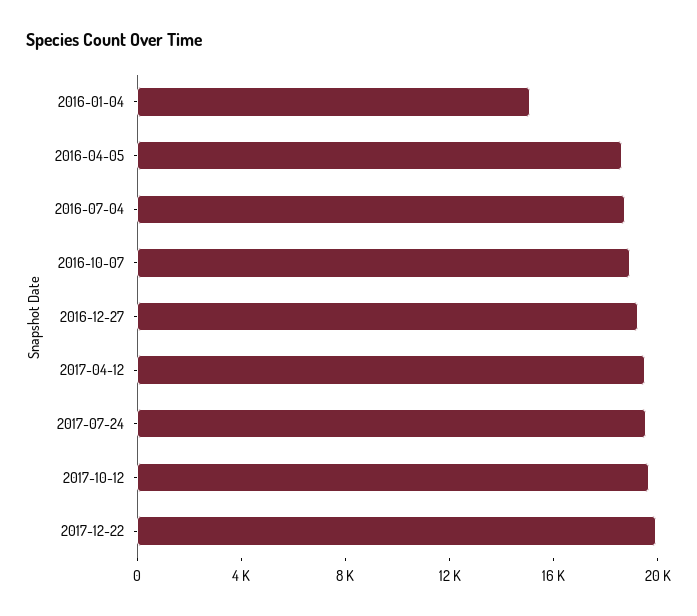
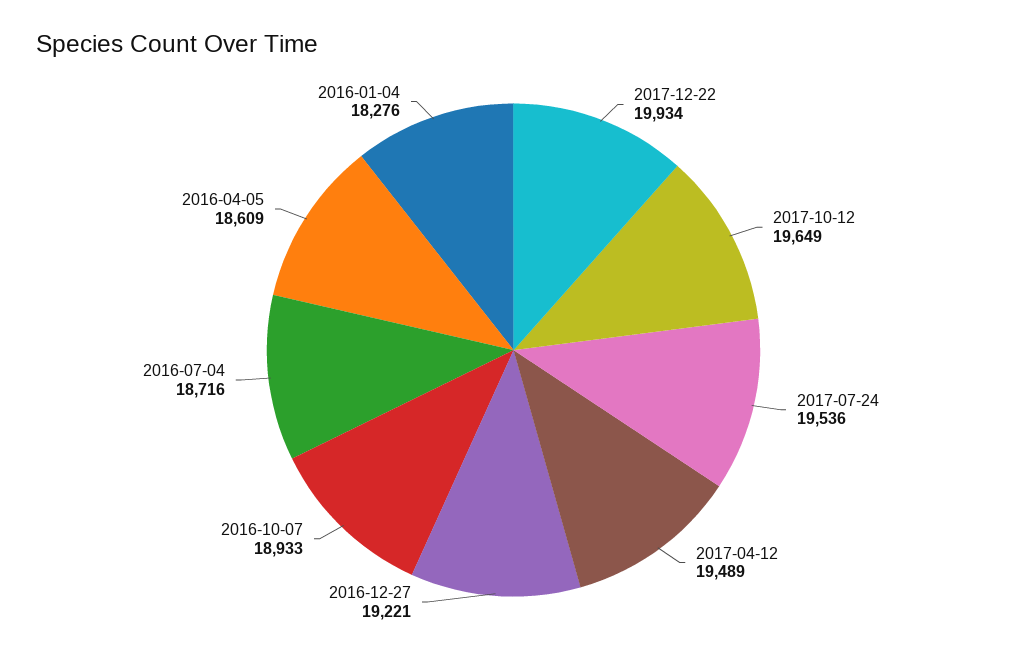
2016-01-04: 15000 -> 18276

